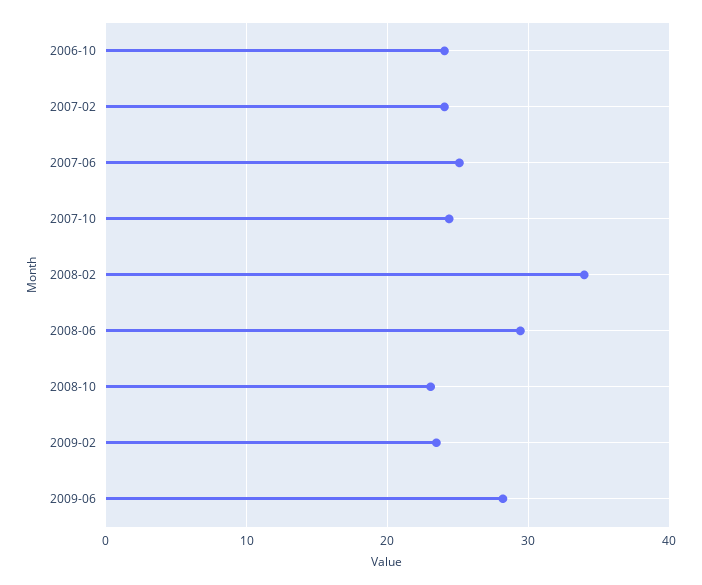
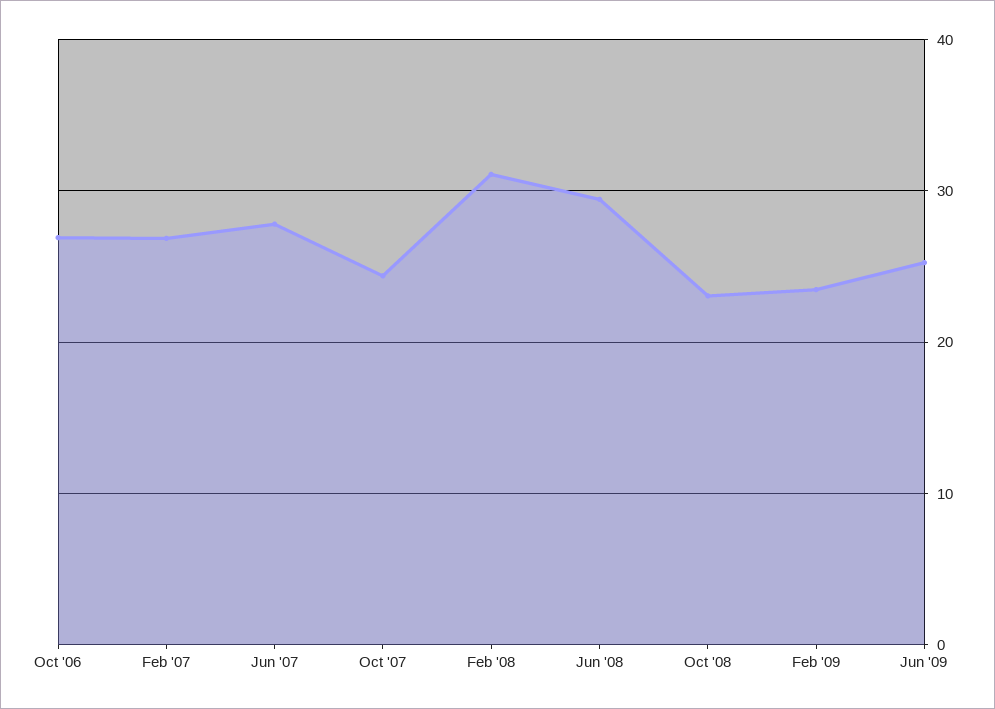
2006-10: 24 -> 27
2007-02: 24 -> 27
2007-06: 25 -> 28
2008-02: 34 -> 31
2009-06: 28 -> 25

